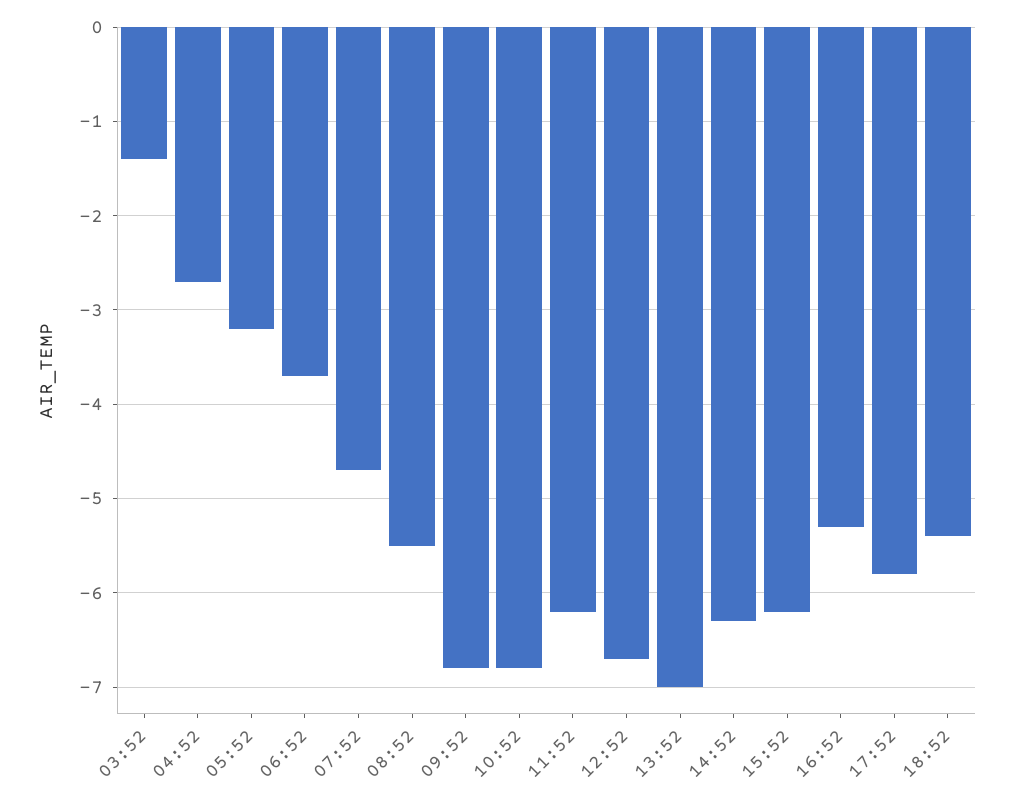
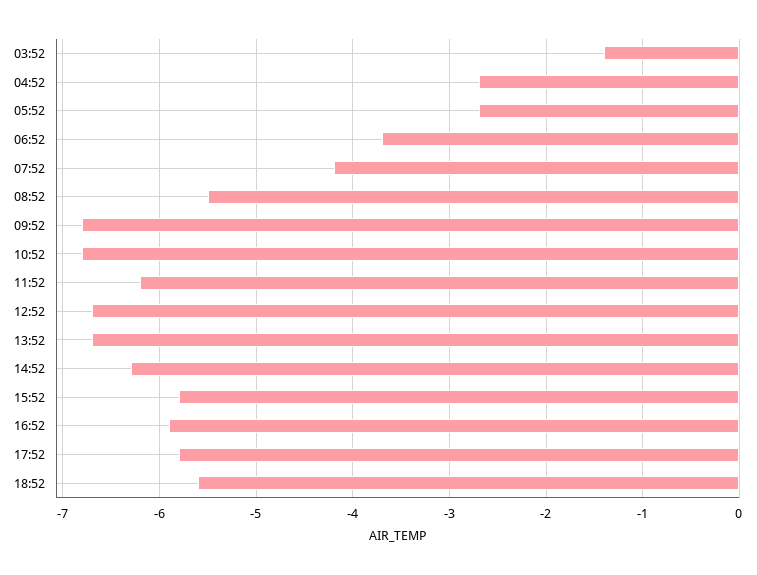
05:52: -3.2 -> -2.7
07:52: -4.7 -> -4.2
13:52: -7 -> -6.7
15:52: -6.2 -> -5.8
16:52: -5.3 -> -5.9
18:52: -5.4 -> -5.6

